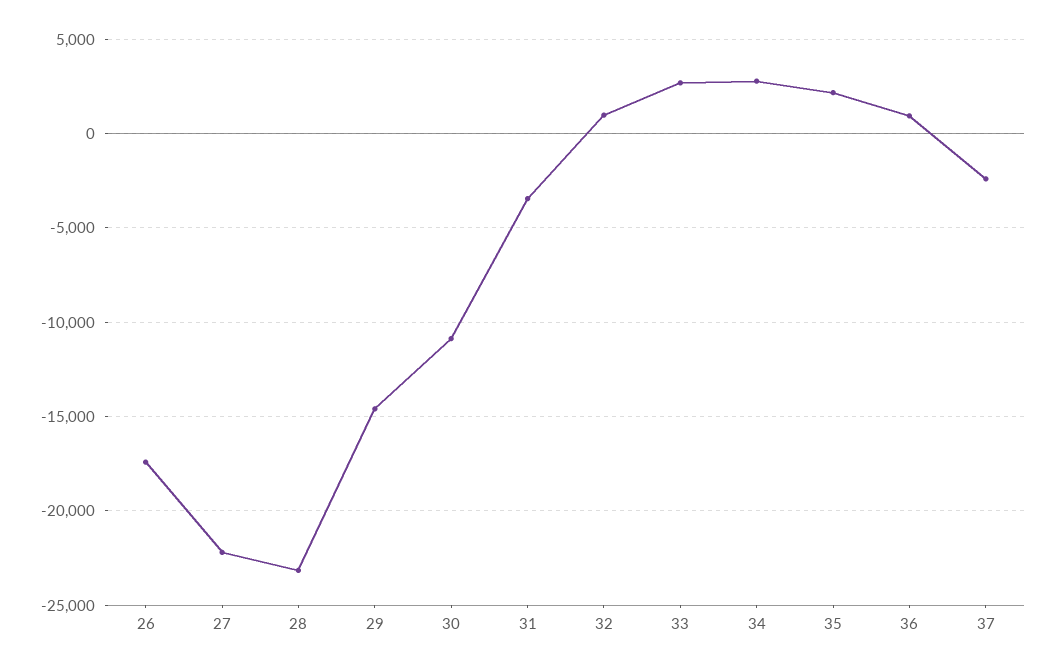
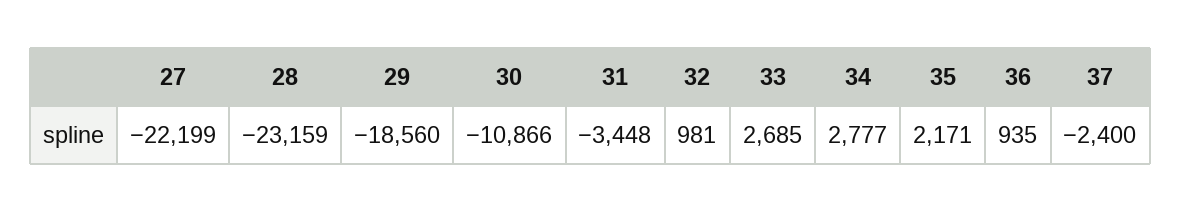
26: -17500 -> none
29: -14500 -> -18560

